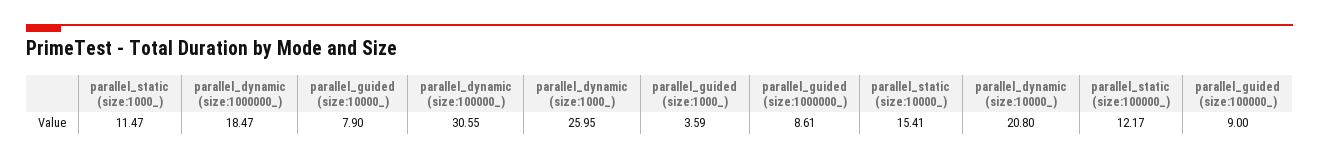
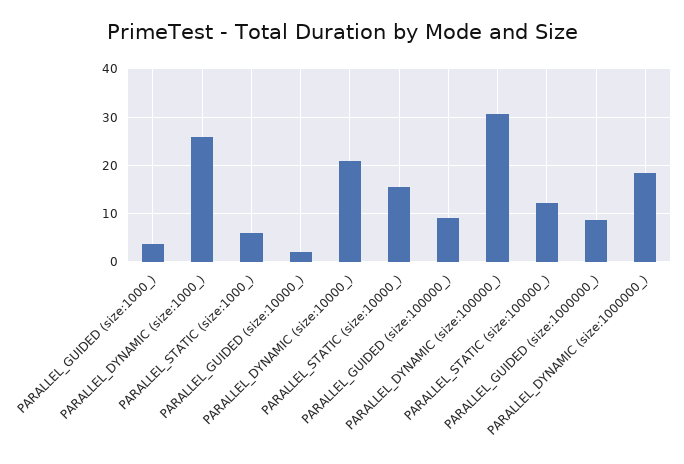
parallel_static (size:1000_): 11.47 -> 6
parallel_guided (size:10000_): 7.9 -> 2

